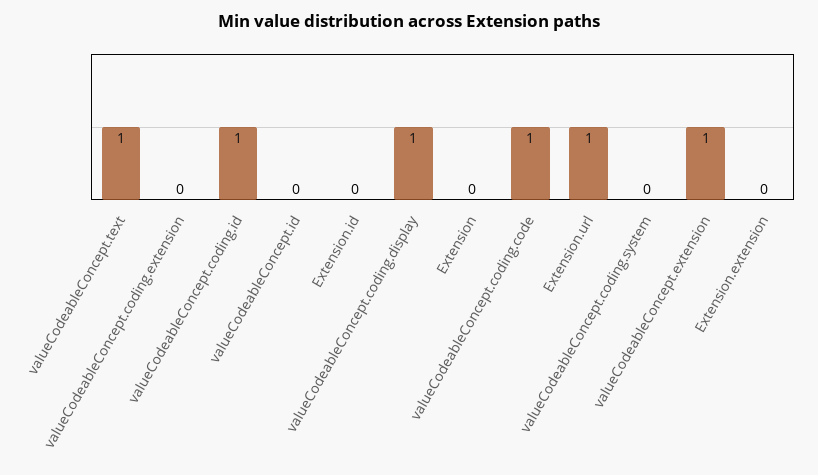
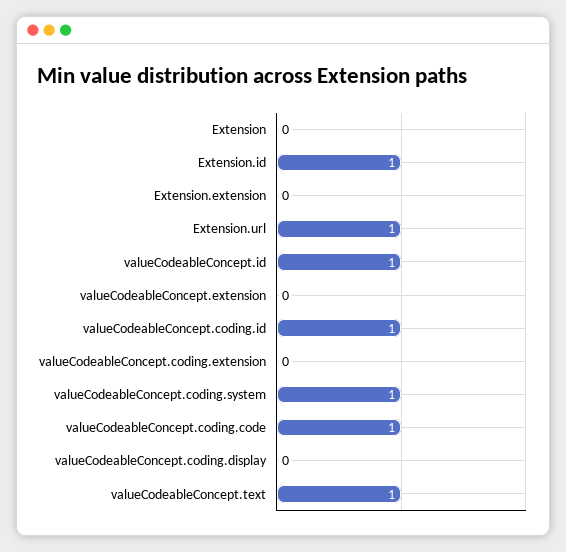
valueCodeableConcept.id: 0 -> 1
Extension.id: 0 -> 1
valueCodeableConcept.coding.display: 1 -> 0
valueCodeableConcept.coding.system: 0 -> 1
valueCodeableConcept.extension: 1 -> 0

